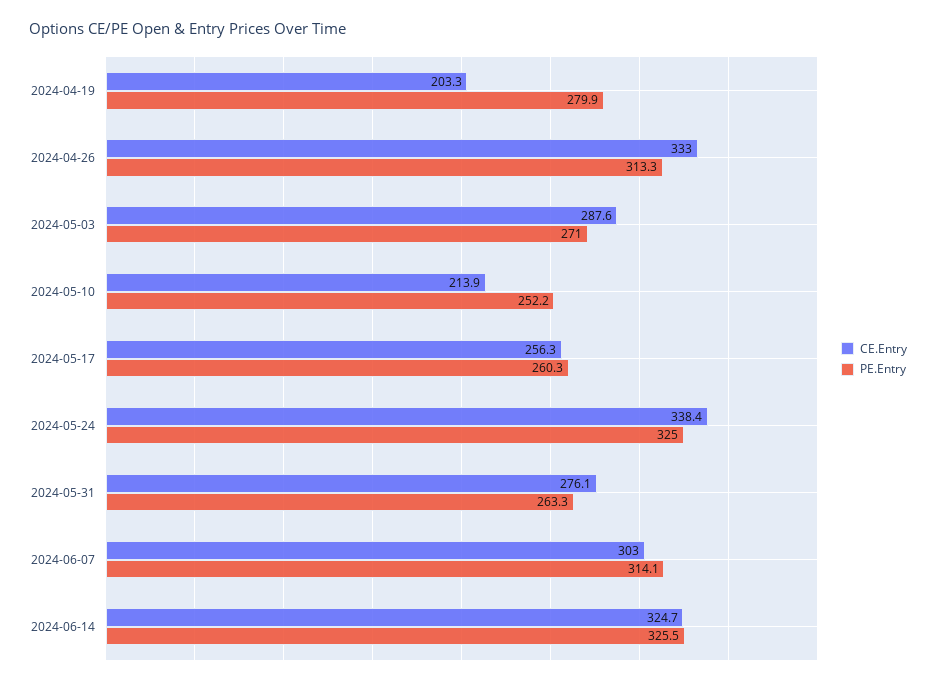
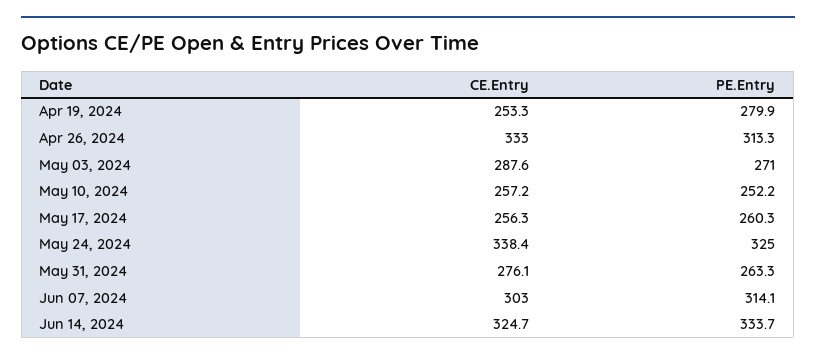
CE.Entry, 2024-04-19: 203.3 -> 253.3
CE.Entry, 2024-05-10: 213.9 -> 257.2
PE.Entry, 2024-06-14: 325.5 -> 333.7

